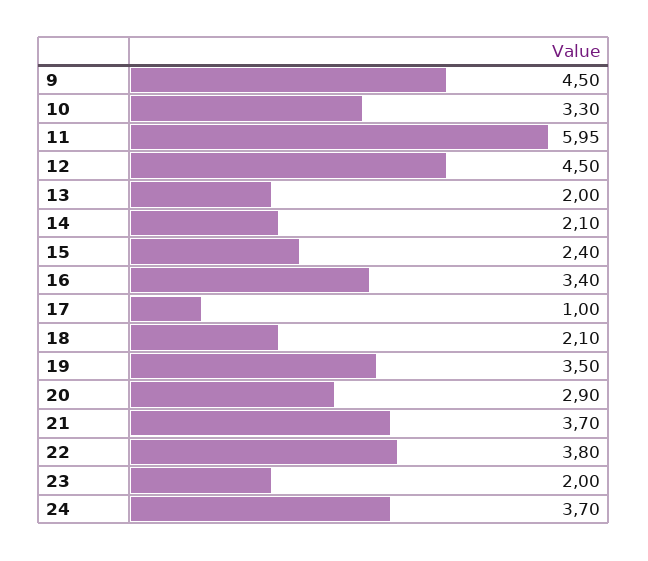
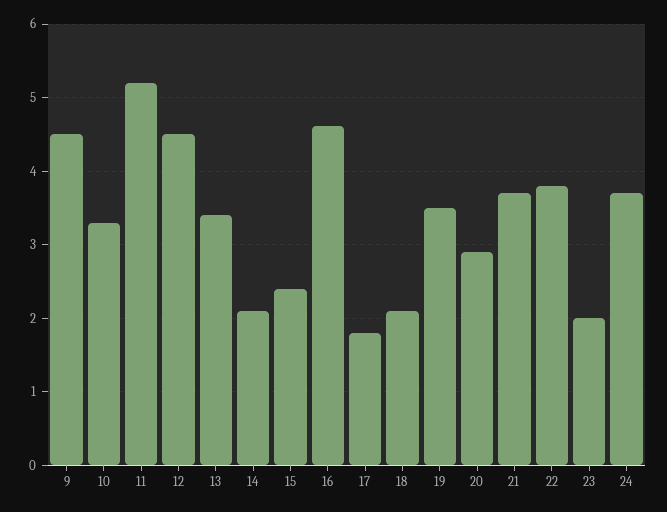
11: 5.95 -> 5.2
13: 2 -> 3.4
16: 3.4 -> 4.6
17: 1 -> 1.8

